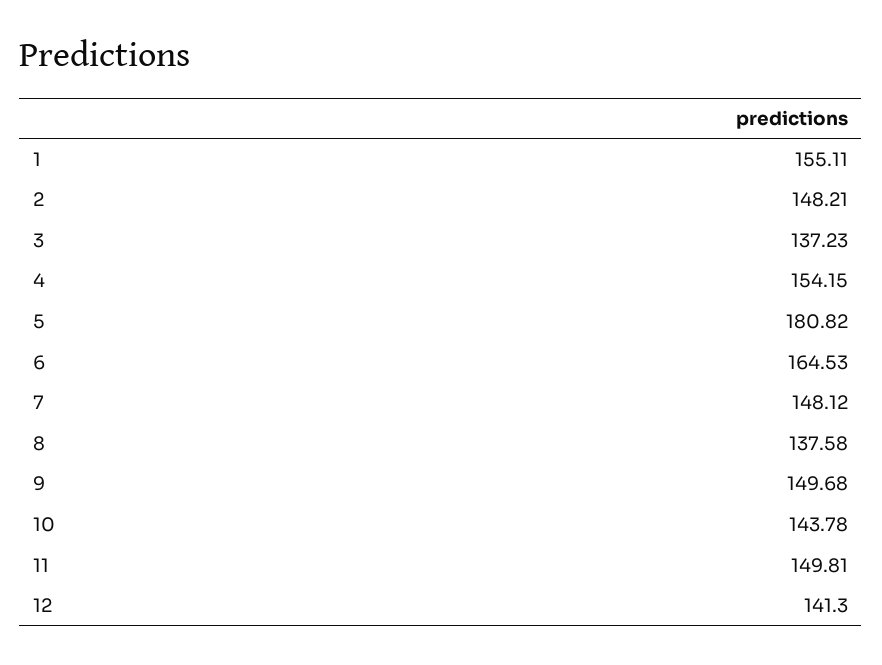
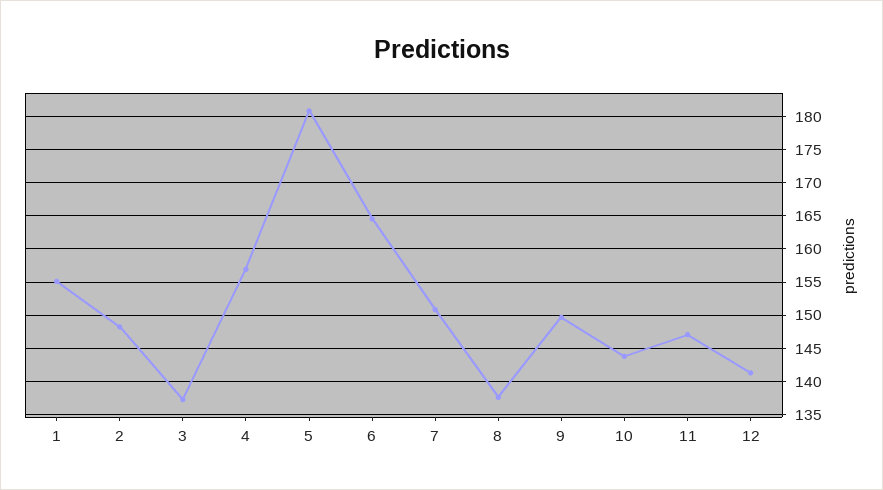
4: 154.15 -> 157
7: 148.12 -> 151
11: 149.81 -> 147

